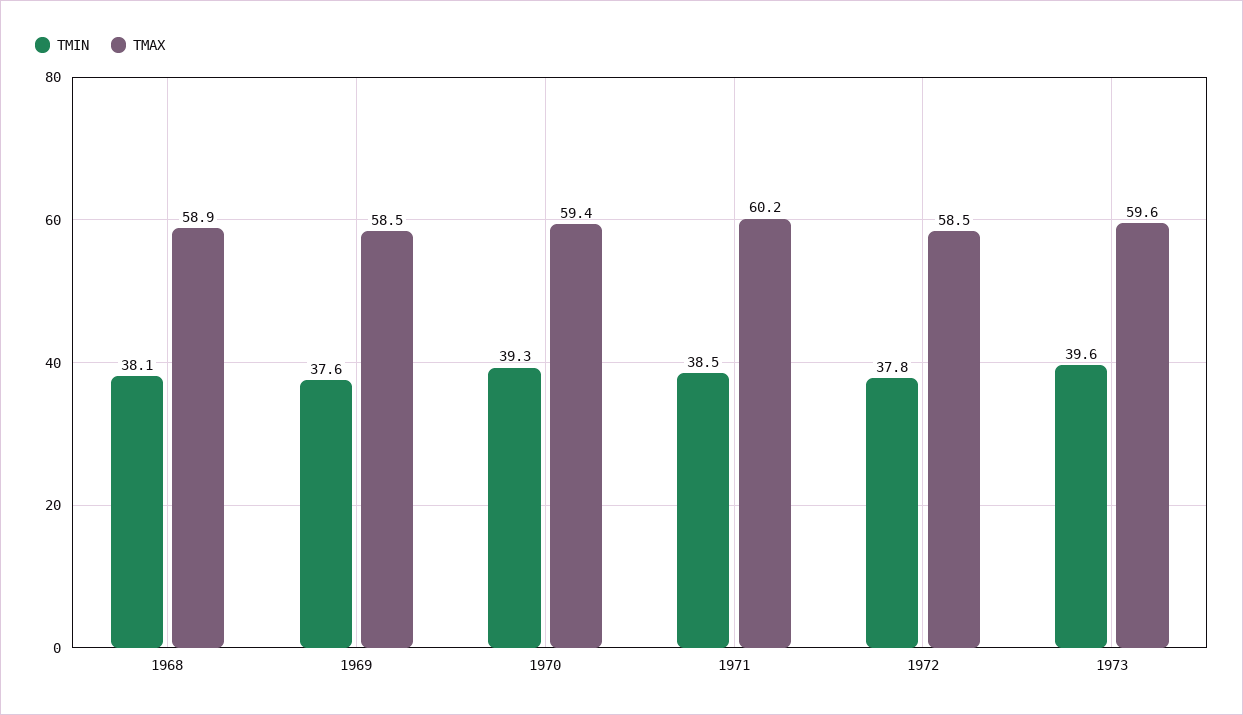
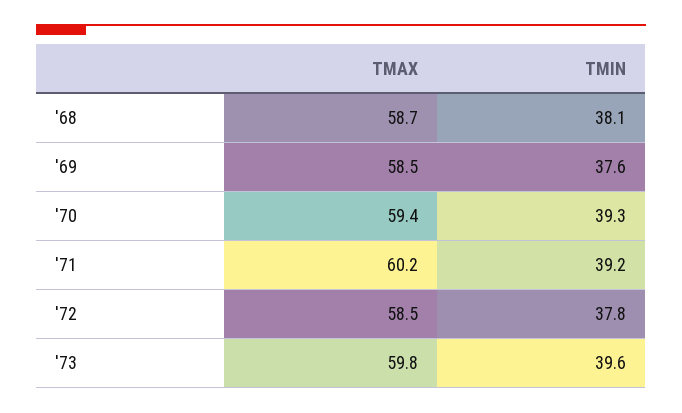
TMAX, 1968: 58.9 -> 58.7
TMIN, 1971: 38.5 -> 39.2
TMAX, 1973: 59.6 -> 59.8

